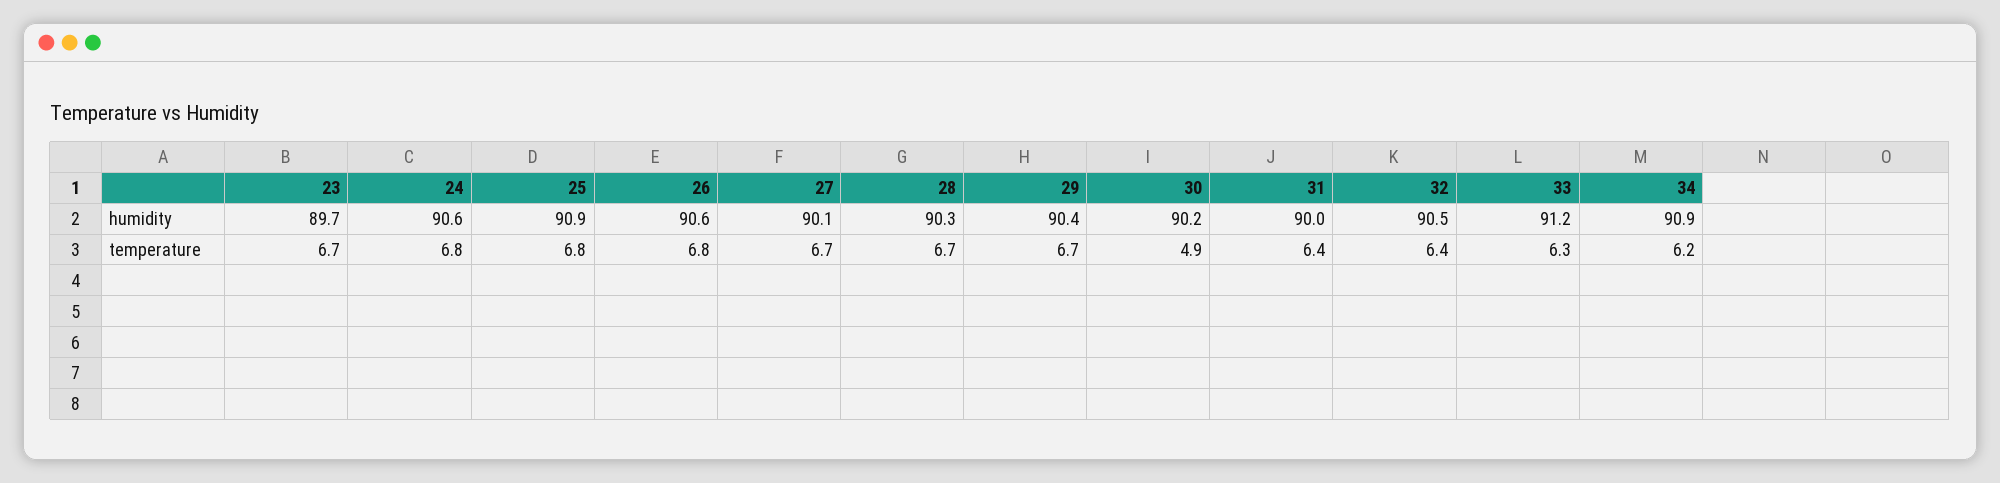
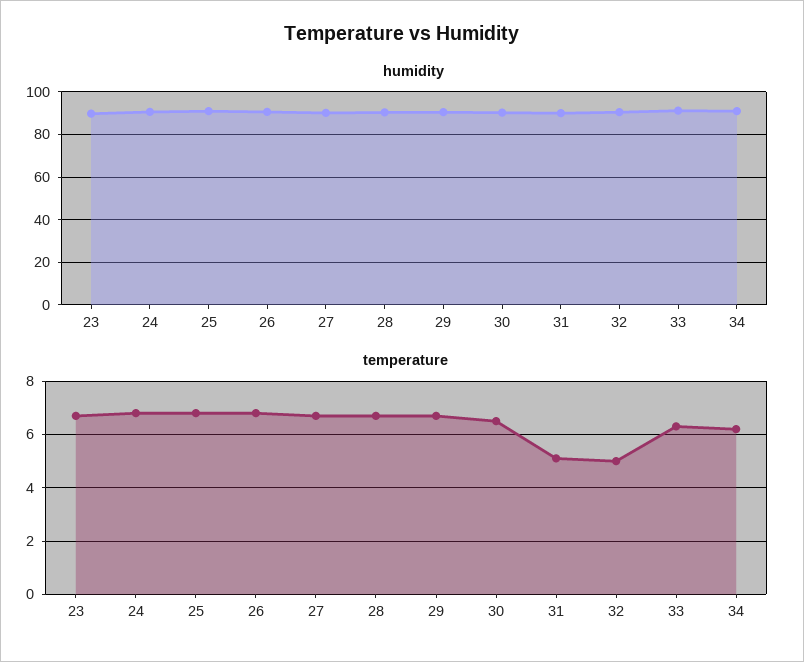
temperature, 30: 4.9 -> 6.5
temperature, 31: 6.4 -> 5
temperature, 32: 6.4 -> 5

